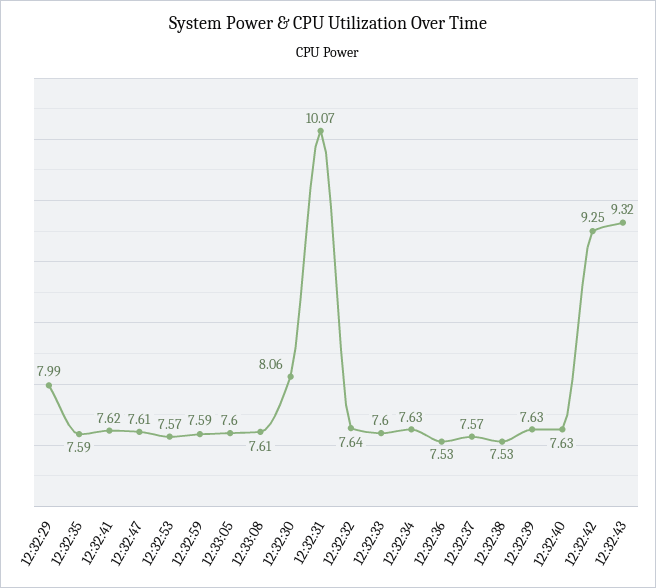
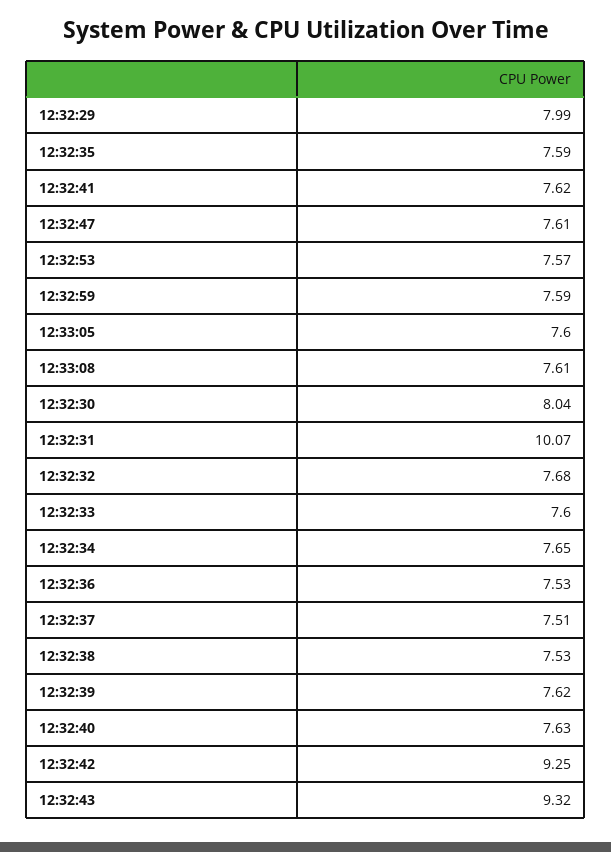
12:32:30: 8.06 -> 8.04
12:32:32: 7.64 -> 7.68
12:32:34: 7.63 -> 7.65
12:32:37: 7.57 -> 7.51
12:32:39: 7.63 -> 7.62

